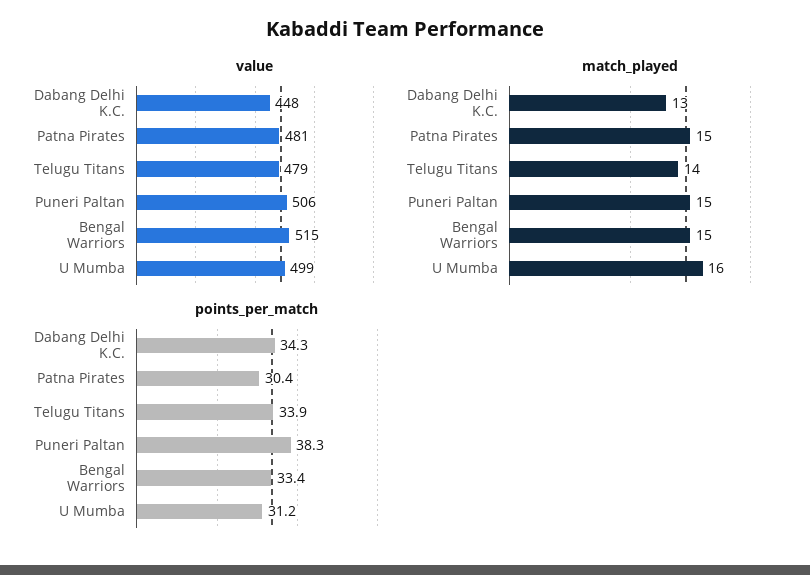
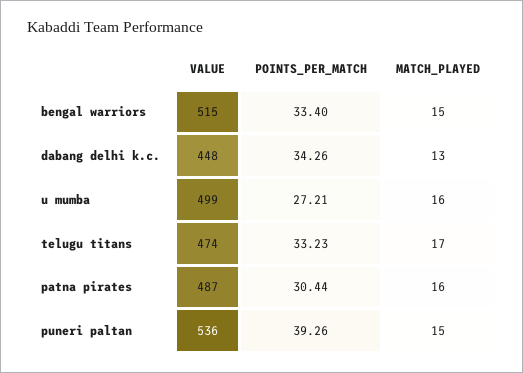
value, Patna Pirates: 481 -> 487
value, Telugu Titans: 479 -> 474
value, Puneri Paltan: 506 -> 536
match_played, Patna Pirates: 15 -> 16
match_played, Telugu Titans: 14 -> 17
points_per_match, Telugu Titans: 33.9 -> 33.23
points_per_match, Puneri Paltan: 38.3 -> 39.26
points_per_match, U Mumba: 31.2 -> 27.21

